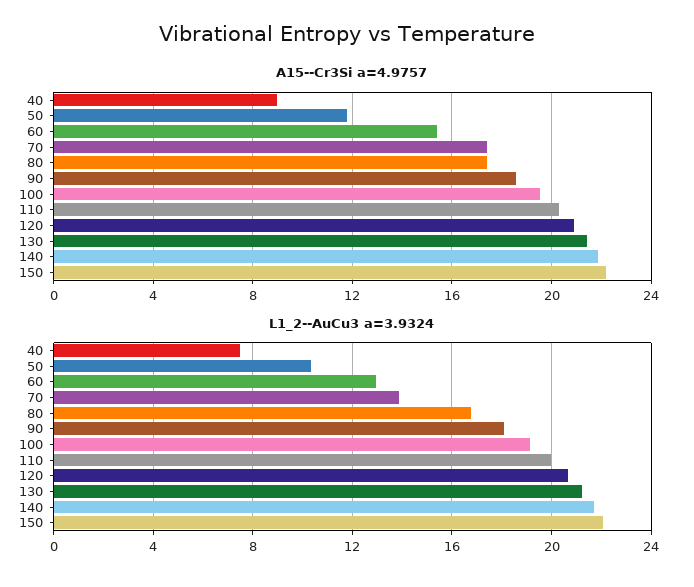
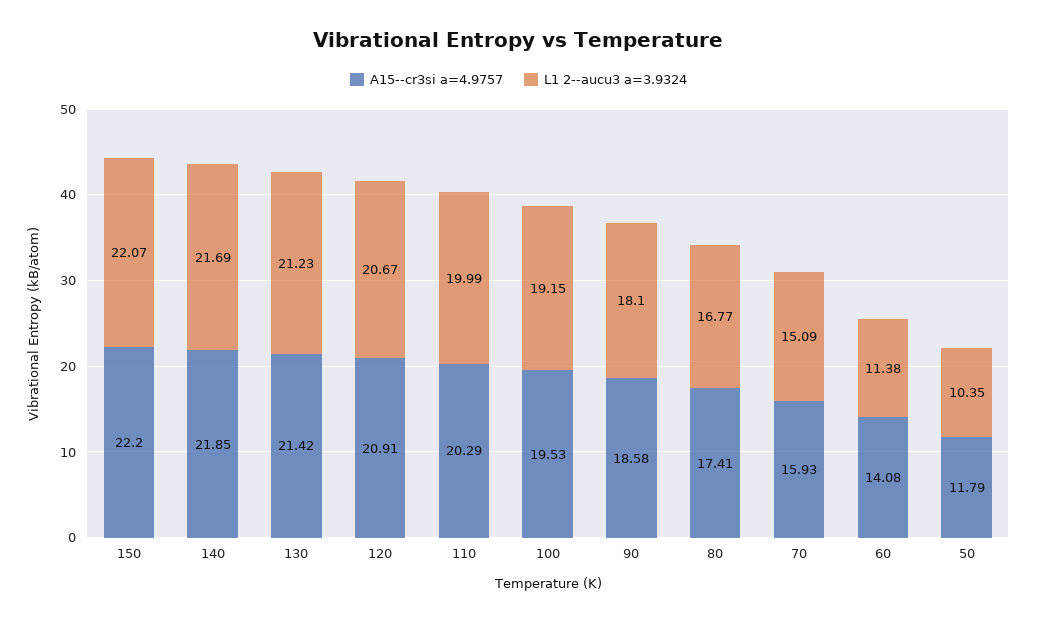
A15--Cr3Si a=4.9757, 40: 9 -> none
A15--Cr3Si a=4.9757, 60: 15.5 -> 14.08
A15--Cr3Si a=4.9757, 70: 17.5 -> 15.93
L1_2--AuCu3 a=3.9324, 40: 7.5 -> none
L1_2--AuCu3 a=3.9324, 60: 13 -> 11.38
L1_2--AuCu3 a=3.9324, 70: 14 -> 15.09

